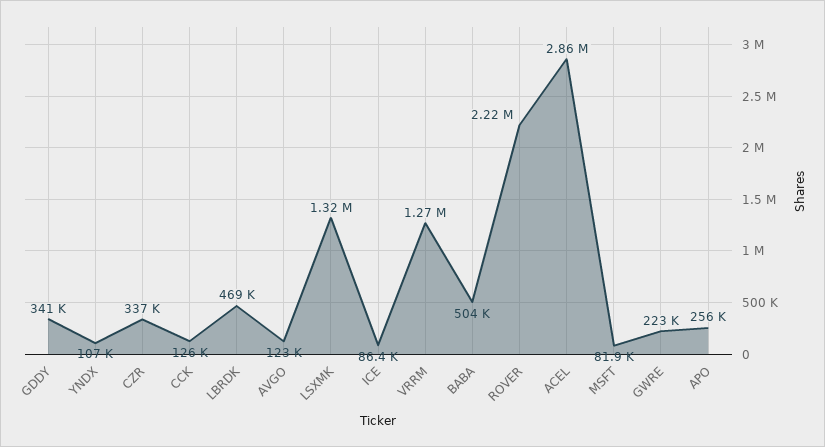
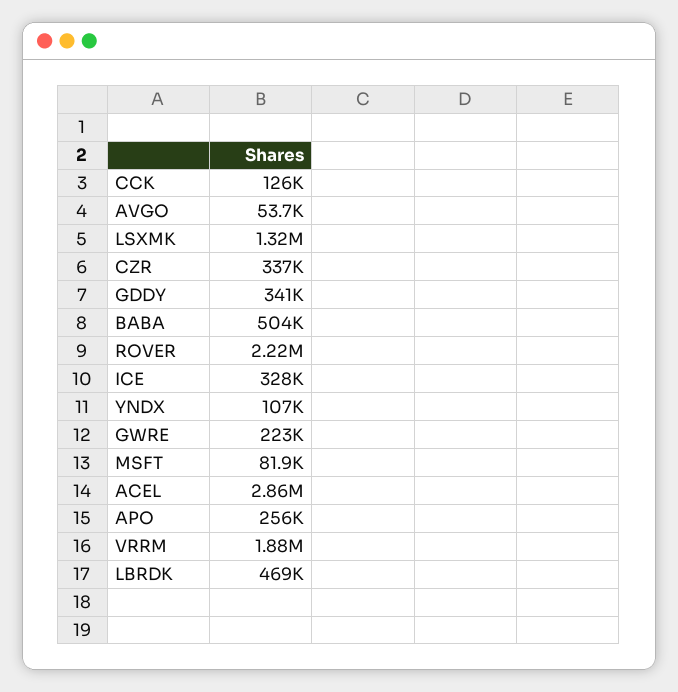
AVGO: 123000 -> 53700
ICE: 86400 -> 328000
VRRM: 1270000 -> 1880000

